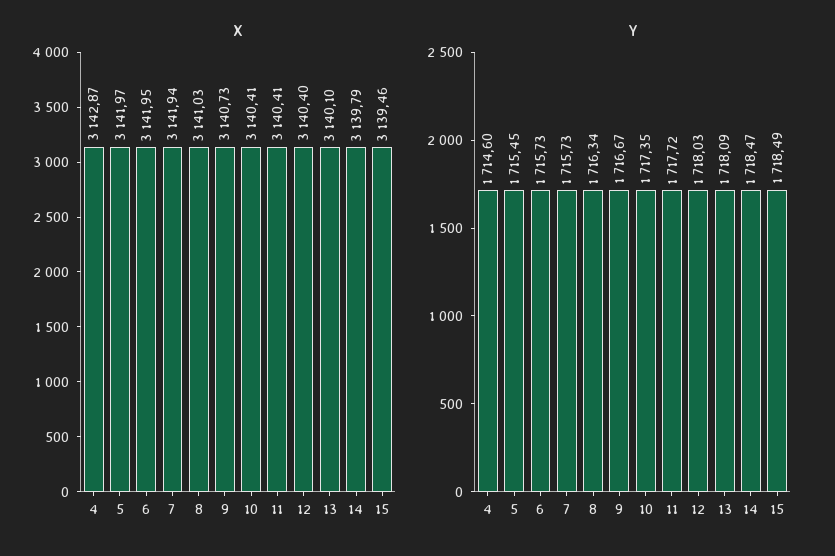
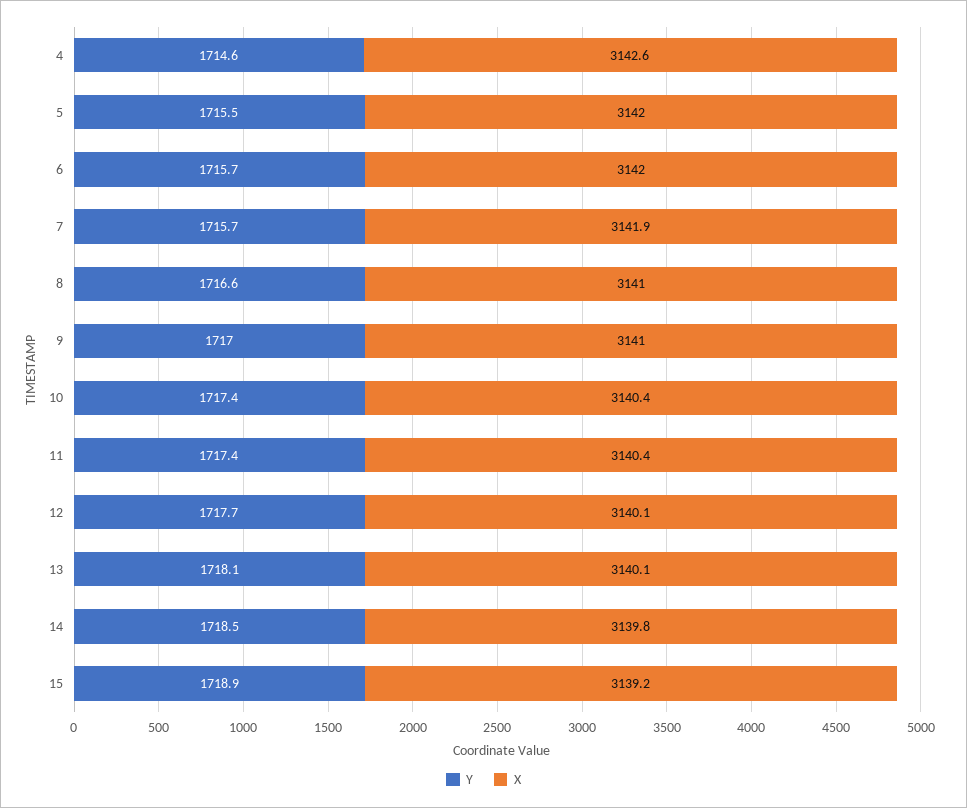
X, 4: 3142.87 -> 3142.6
X, 9: 3140.73 -> 3141
X, 12: 3140.4 -> 3140.1
X, 15: 3139.46 -> 3139.2
Y, 8: 1716.34 -> 1716.6
Y, 9: 1716.67 -> 1717
Y, 11: 1717.72 -> 1717.4
Y, 12: 1718.03 -> 1717.7
Y, 15: 1718.49 -> 1718.9

